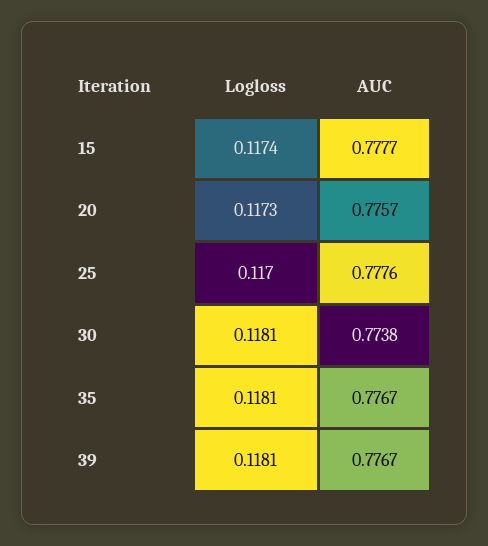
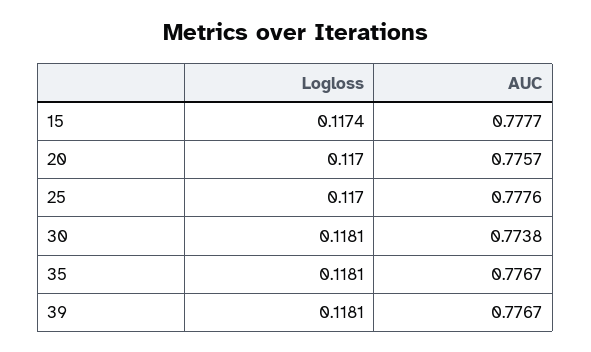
Logloss, 20: 0.1173 -> 0.117

